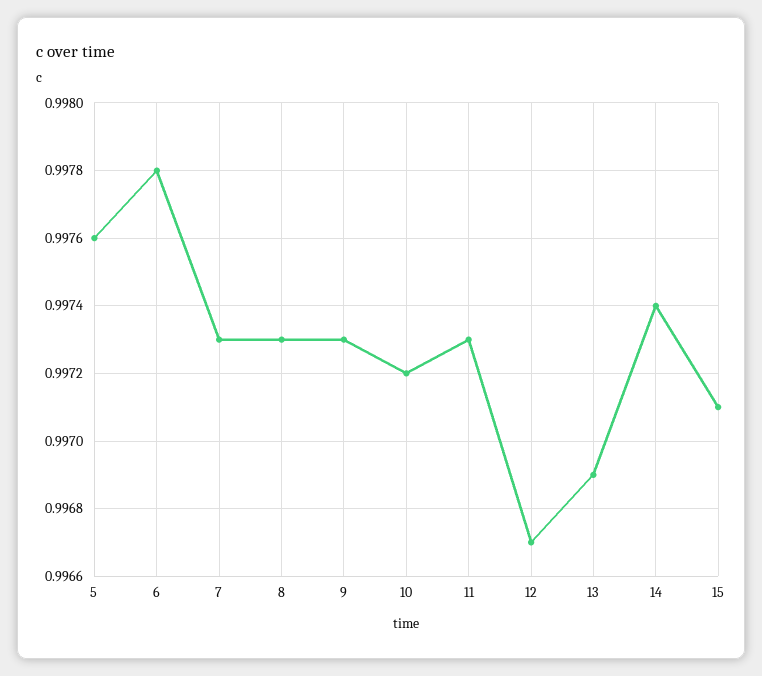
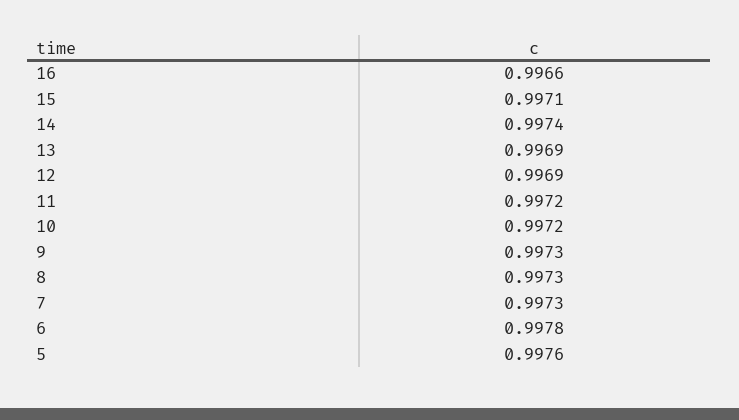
11: 0.9973 -> 0.9972
12: 0.9967 -> 0.9969
16: none -> 0.9966

